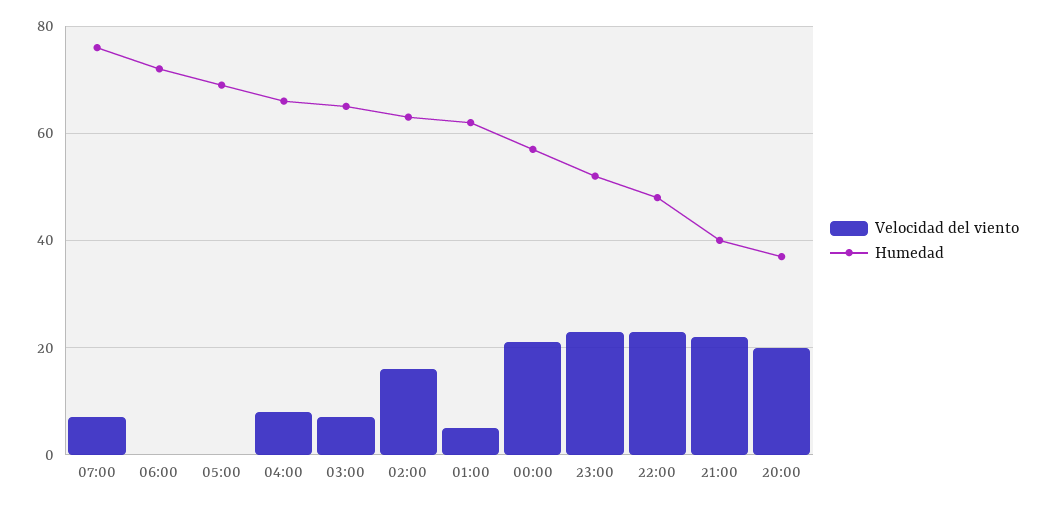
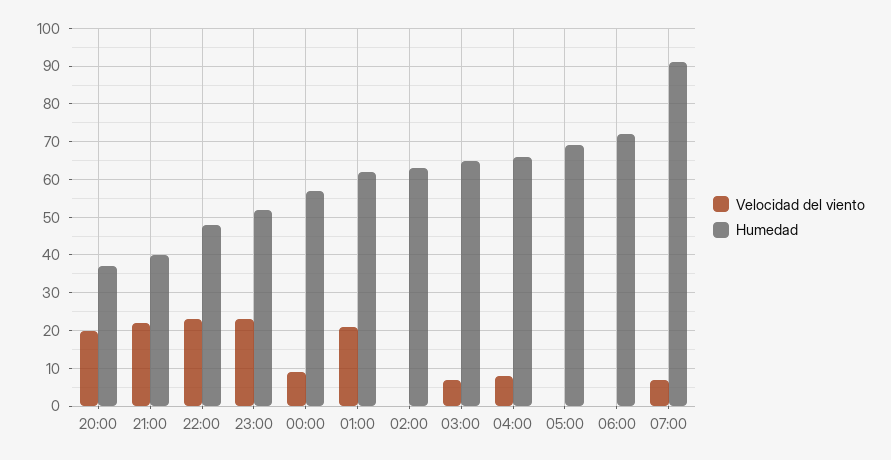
Humedad, 07:00: 75 -> 90
Velocidad del viento, 02:00: 15 -> 0
Velocidad del viento, 01:00: 5 -> 20
Velocidad del viento, 00:00: 20 -> 10

